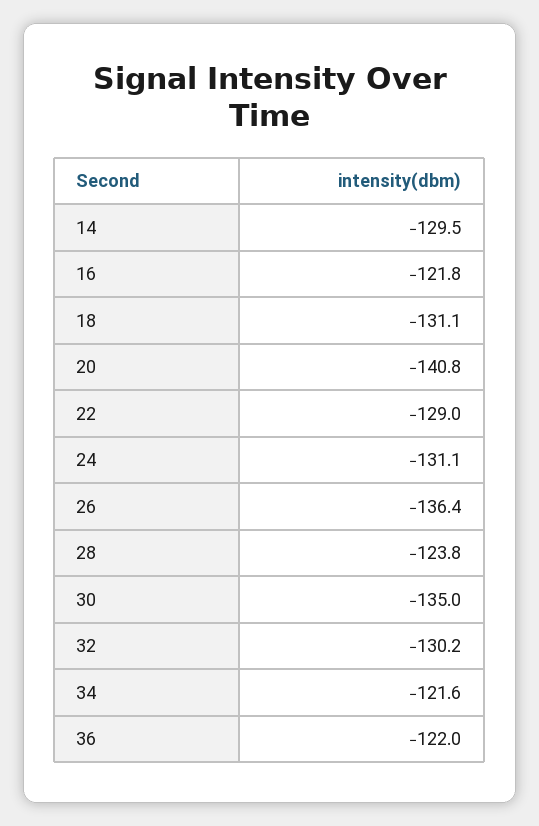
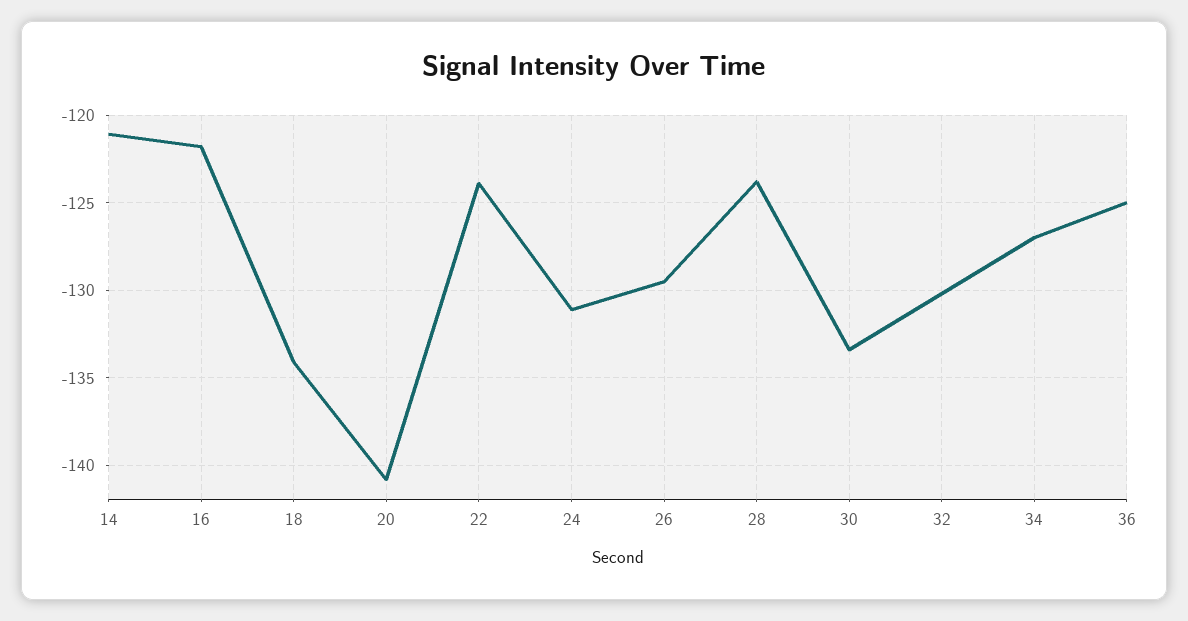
14: -129.5 -> -121
18: -131.1 -> -134
22: -129 -> -124
26: -136.4 -> -129.5
30: -135 -> -133.5
34: -121.6 -> -127
36: -122 -> -125

